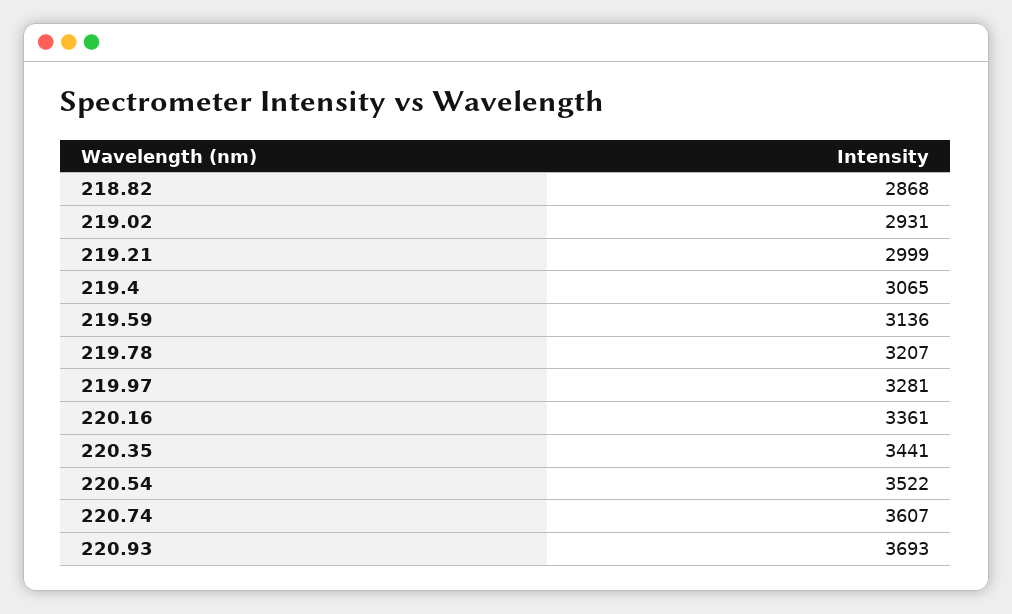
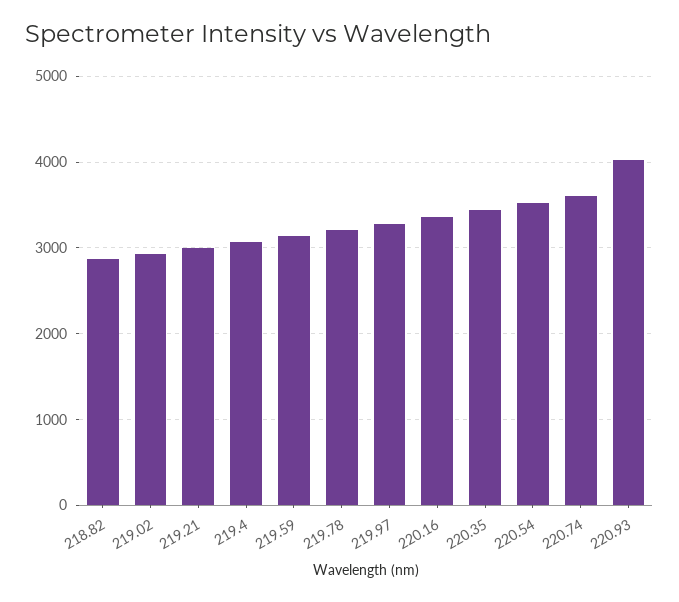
220.93: 3693 -> 4000

